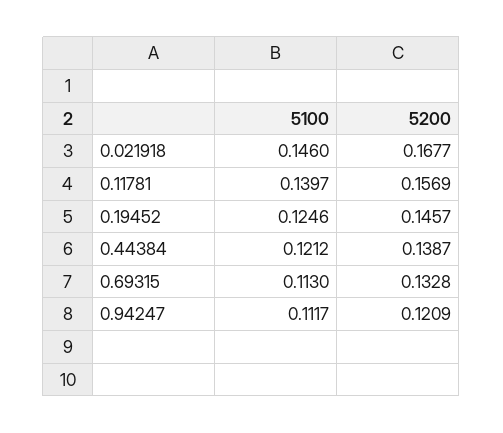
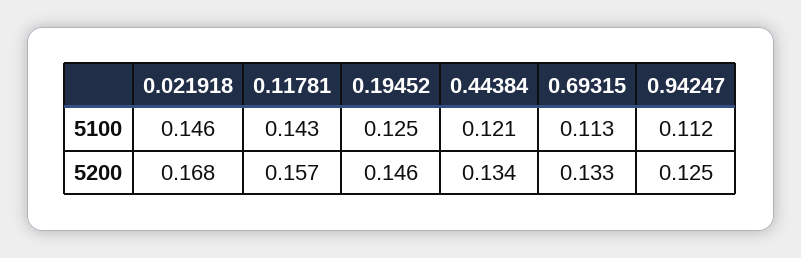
5100, 0.11781: 0.1397 -> 0.143
5200, 0.44384: 0.1387 -> 0.134
5200, 0.94247: 0.1209 -> 0.125

